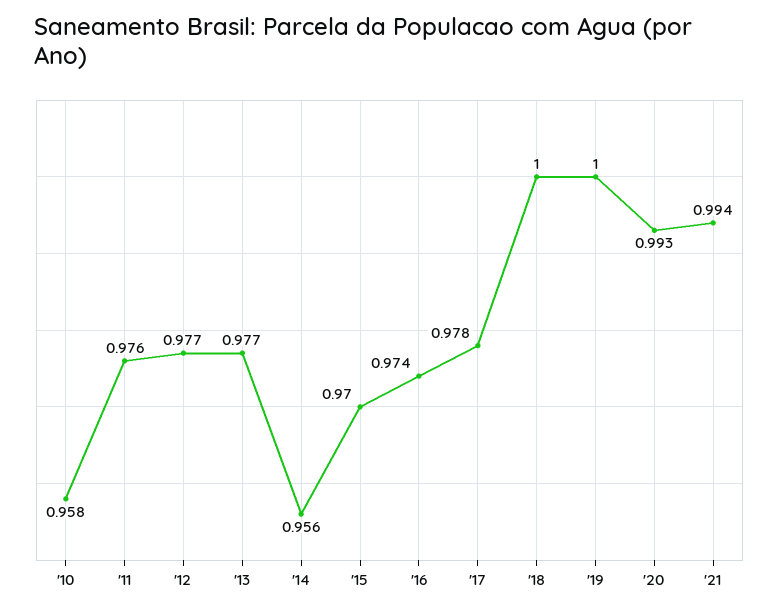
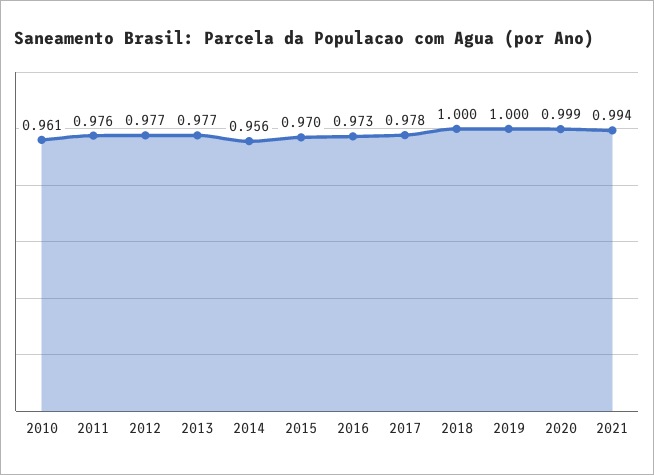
'10: 0.958 -> 0.961
'16: 0.974 -> 0.973
'20: 0.993 -> 0.999

